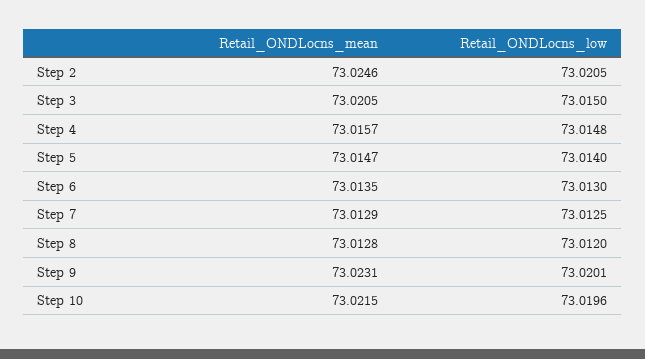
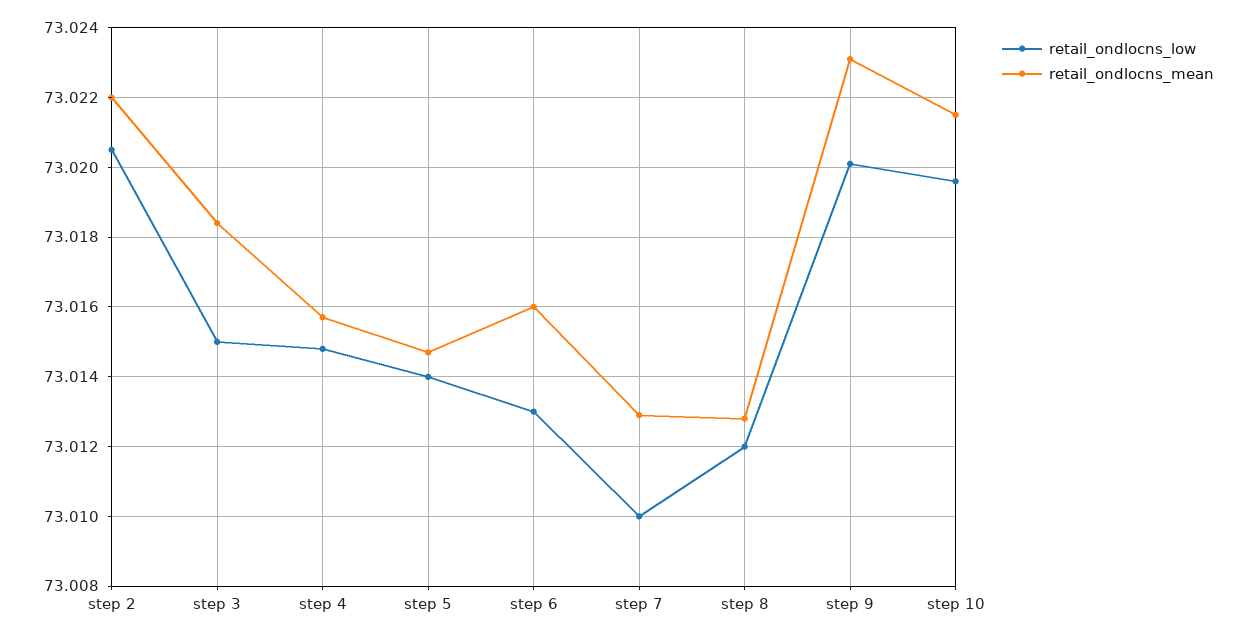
Retail_ONDLocns_mean, Step 2: 73.0246 -> 73.022
Retail_ONDLocns_mean, Step 3: 73.0205 -> 73.0185
Retail_ONDLocns_mean, Step 6: 73.0135 -> 73.016
Retail_ONDLocns_low, Step 7: 73.0125 -> 73.01

